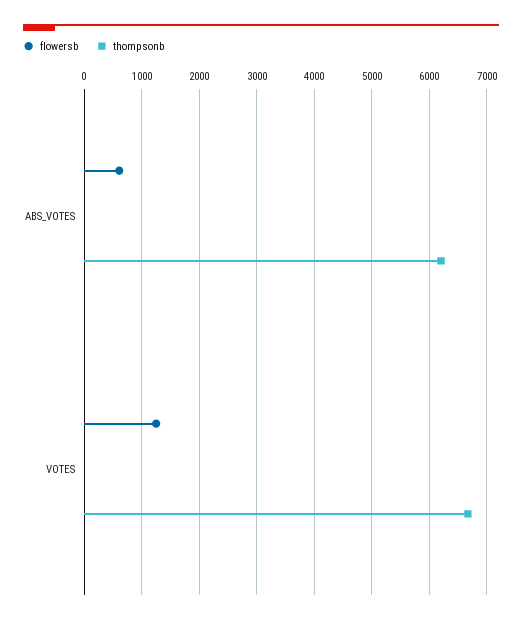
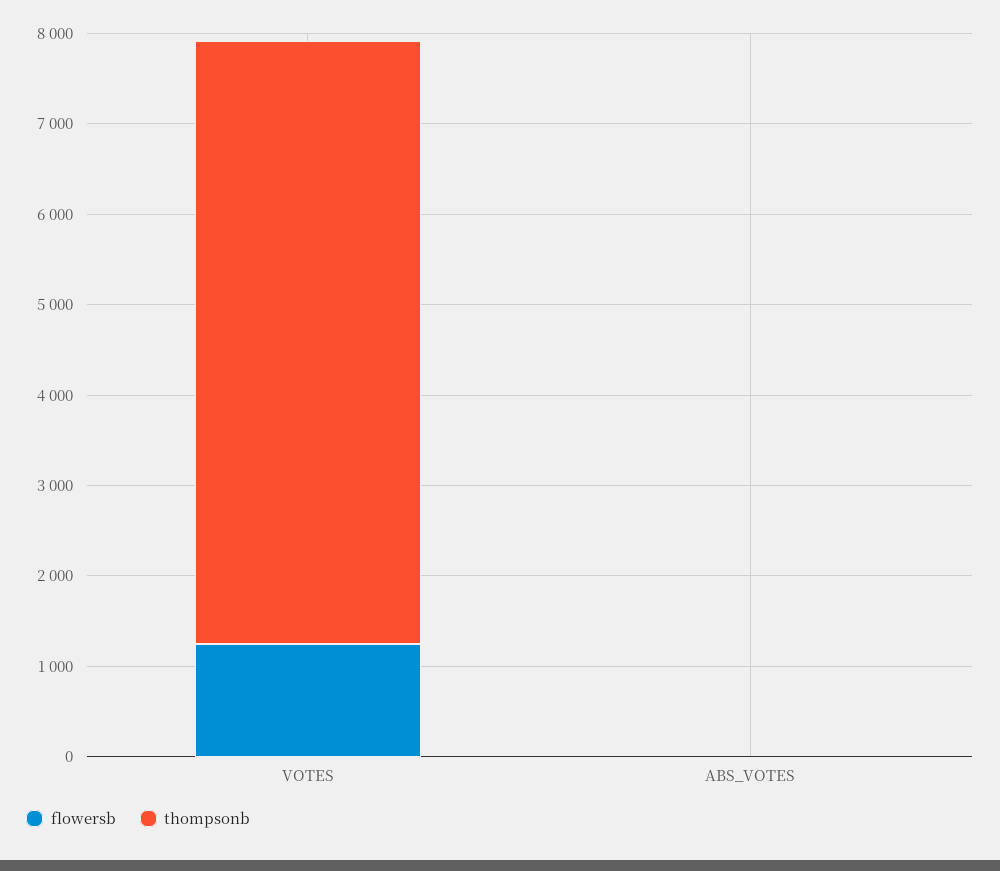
flowersb, ABS_VOTES: 600 -> 0
thompsonb, ABS_VOTES: 6200 -> 0

